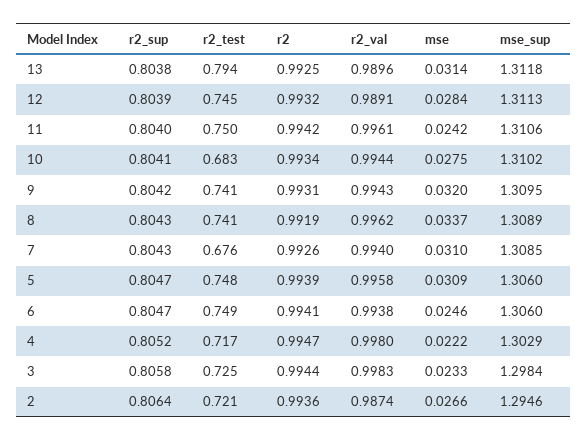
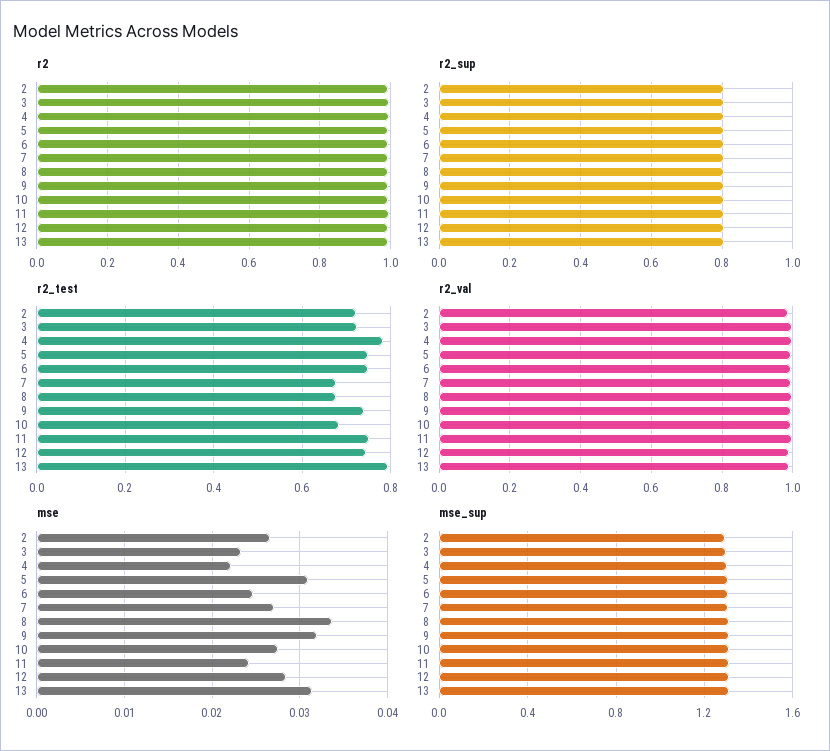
r2_test, 8: 0.741 -> 0.68
mse, 7: 0.031 -> 0.027
r2_test, 4: 0.717 -> 0.78

